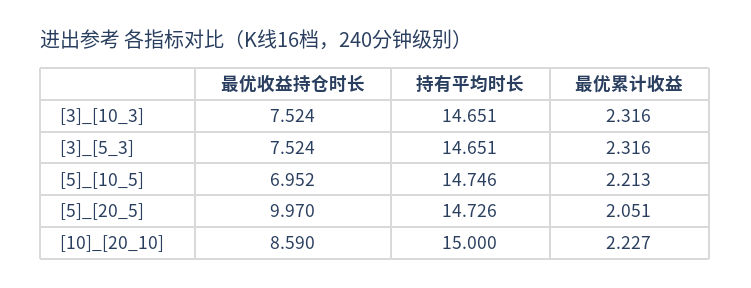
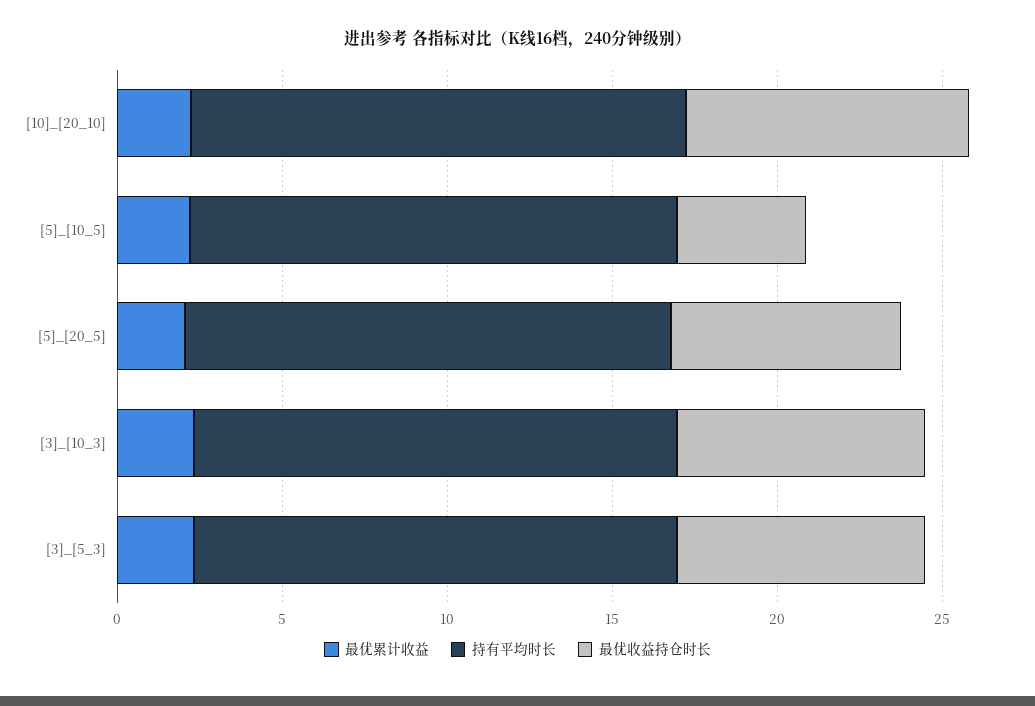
最优收益持仓时长, [5]_[10_5]: 6.952 -> 4
最优收益持仓时长, [5]_[20_5]: 9.97 -> 7

